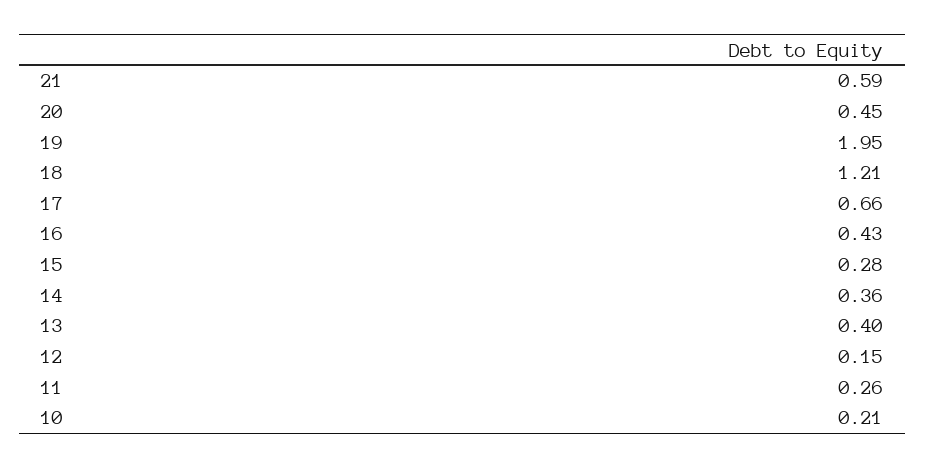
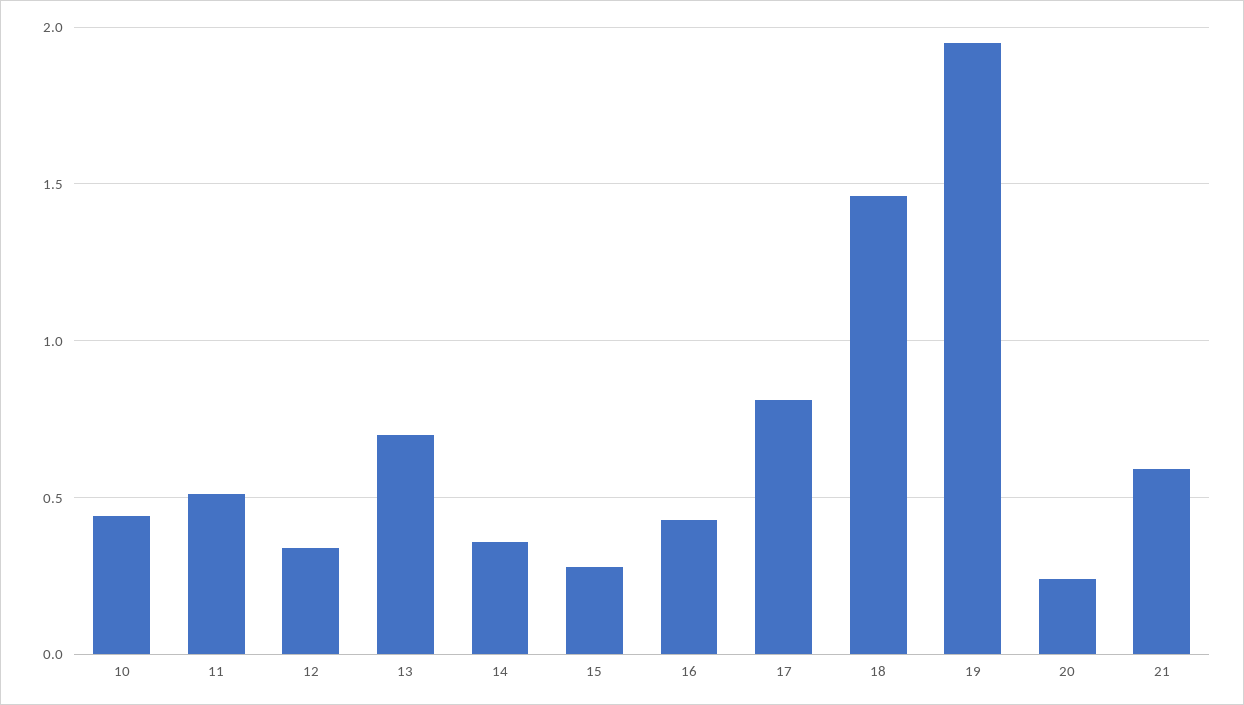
20: 0.45 -> 0.25
18: 1.21 -> 1.45
17: 0.66 -> 0.8
13: 0.4 -> 0.7
12: 0.15 -> 0.35
11: 0.26 -> 0.5
10: 0.21 -> 0.45

